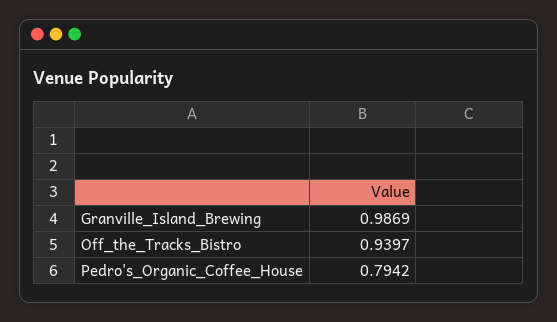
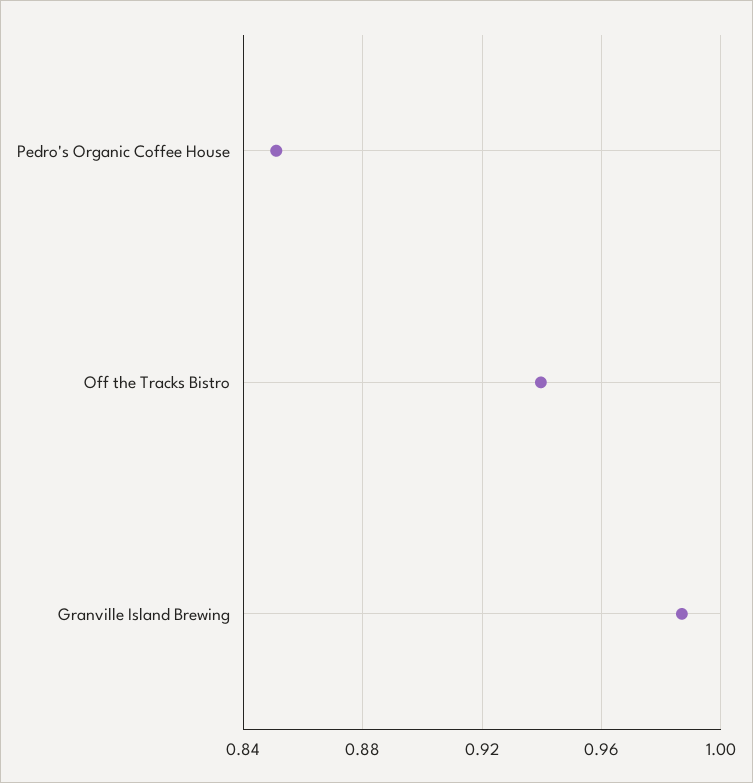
Pedro's_Organic_Coffee_House: 0.7942 -> 0.85

